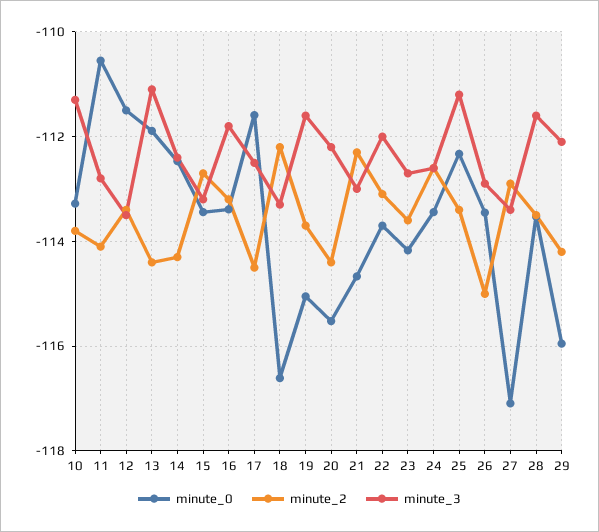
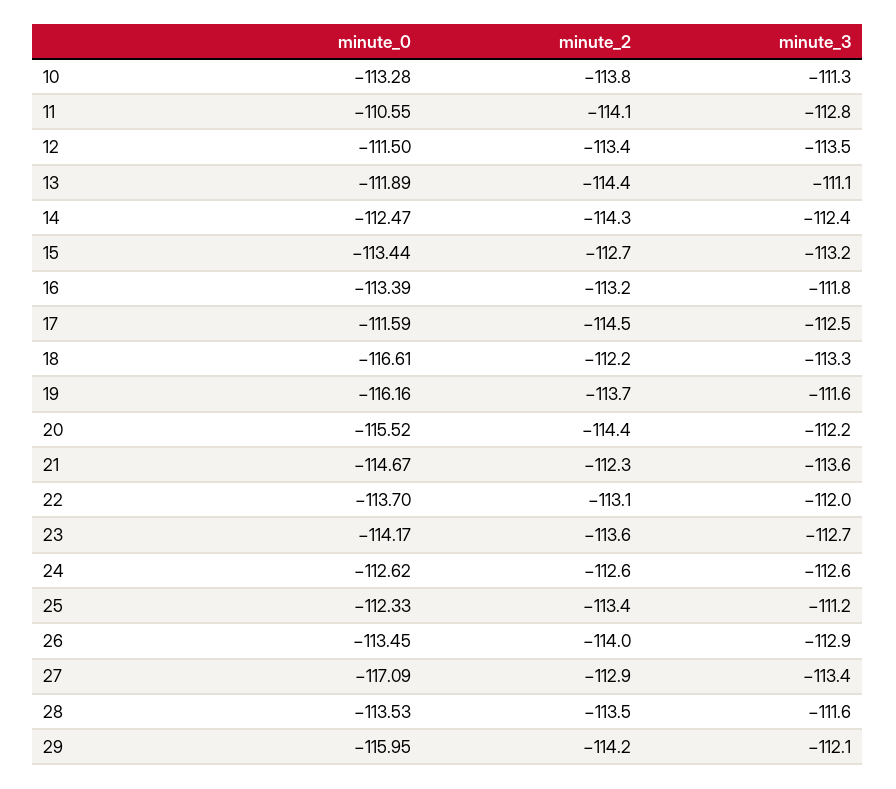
minute_0, 19: -115 -> -116.16
minute_3, 21: -113 -> -113.6
minute_0, 24: -113.4 -> -112.62
minute_2, 26: -115 -> -114

